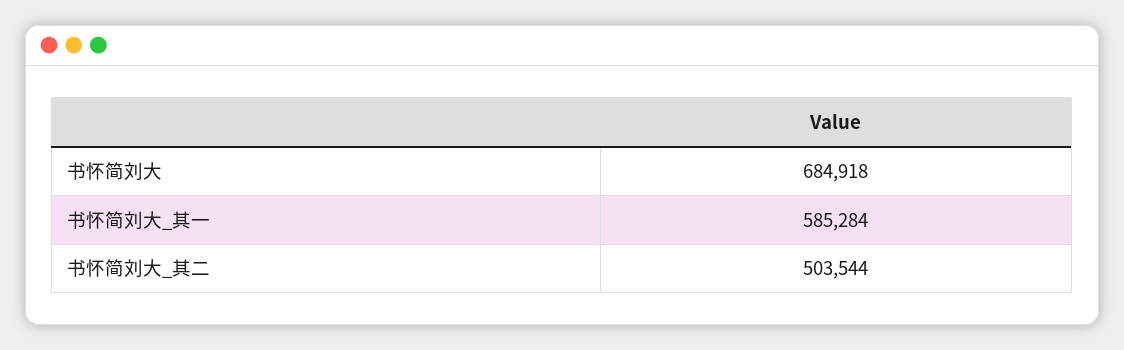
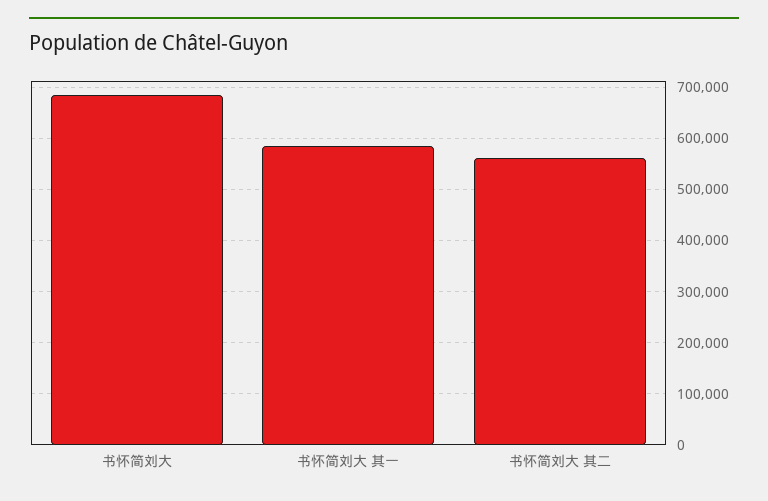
书怀简刘大_其二: 503544 -> 560000

